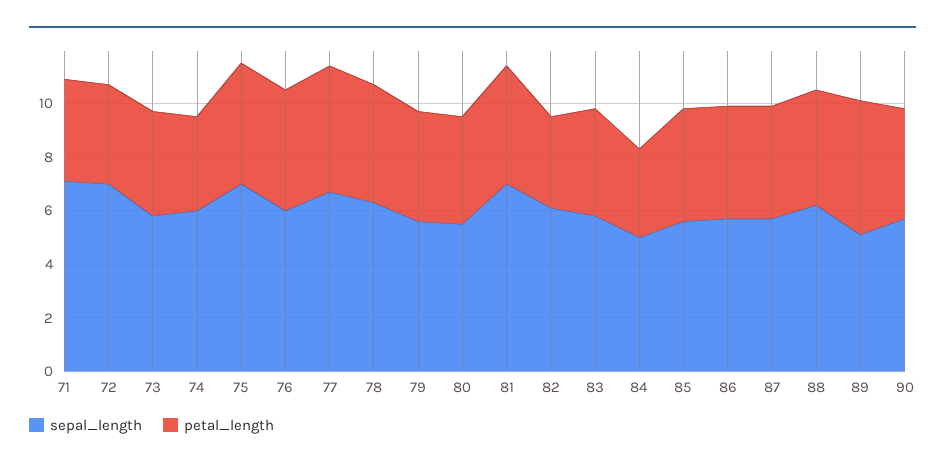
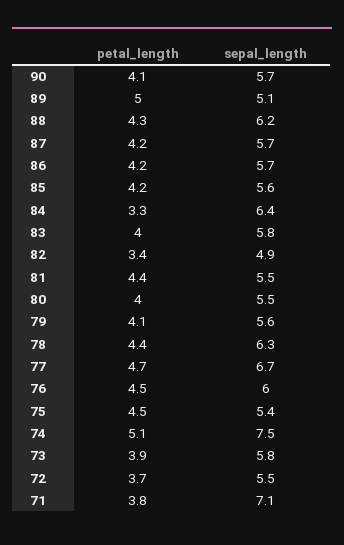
sepal_length, 72: 7 -> 5.5
sepal_length, 74: 6 -> 7.5
petal_length, 74: 3.5 -> 5.1
sepal_length, 75: 7 -> 5.4
sepal_length, 81: 7 -> 5.5
sepal_length, 82: 6 -> 4.9
sepal_length, 84: 5 -> 6.4

